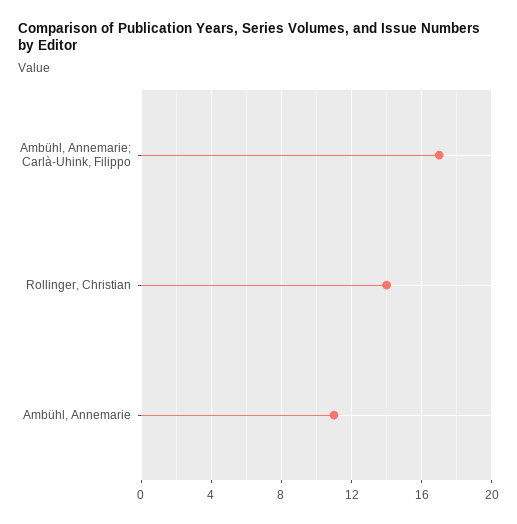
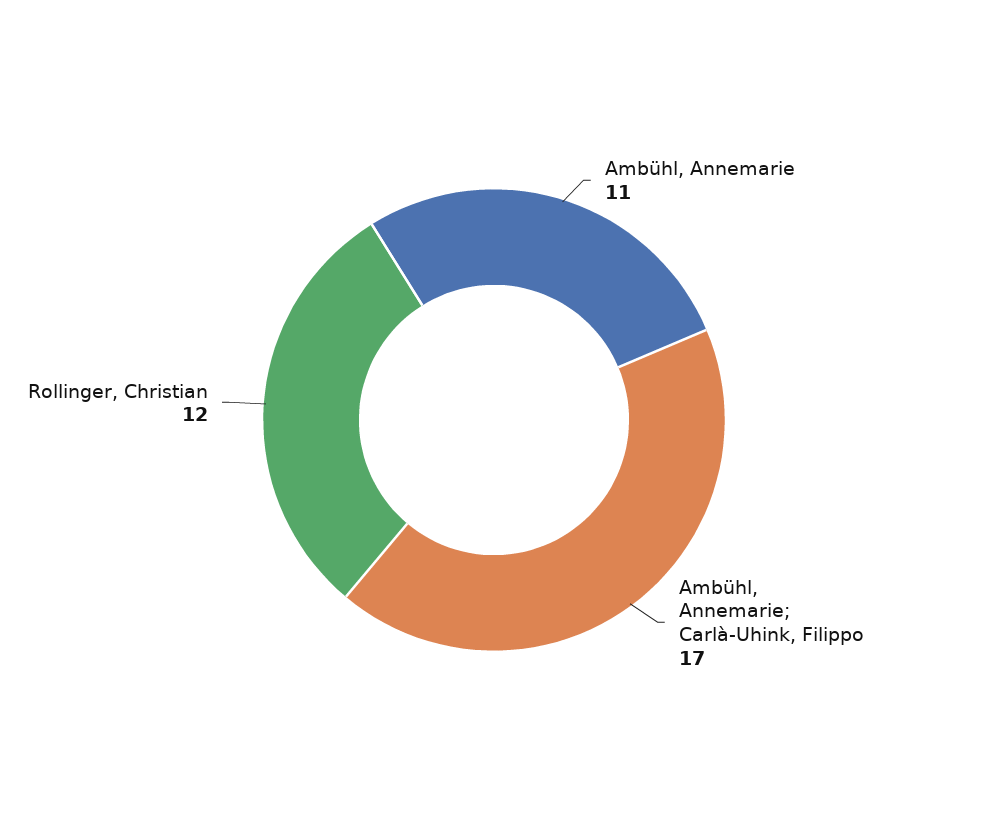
Rollinger, Christian: 14 -> 12

